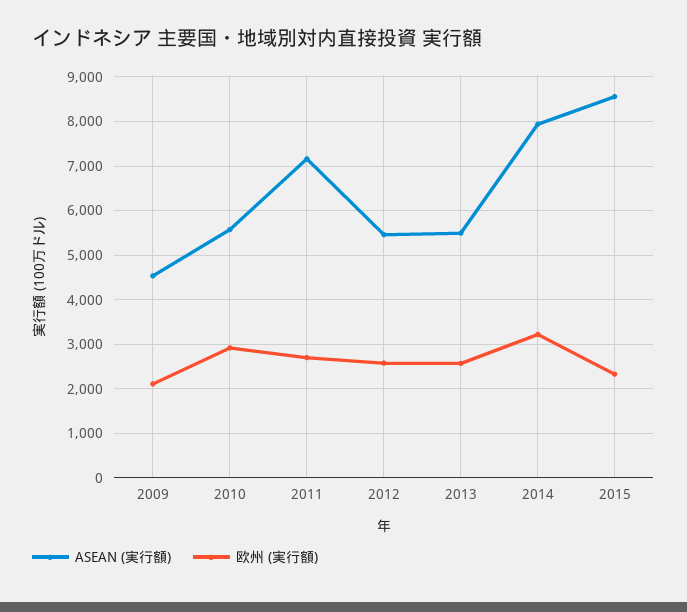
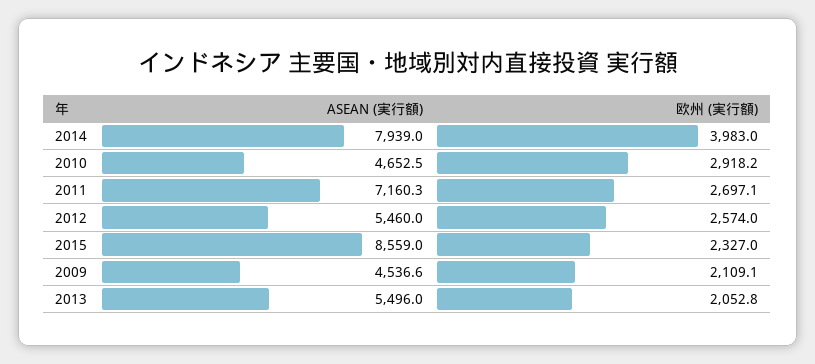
ASEAN (実行額), 2010: 5600 -> 4652.5
欧州 (実行額), 2013: 2600 -> 2052.8
欧州 (実行額), 2014: 3200 -> 3983

